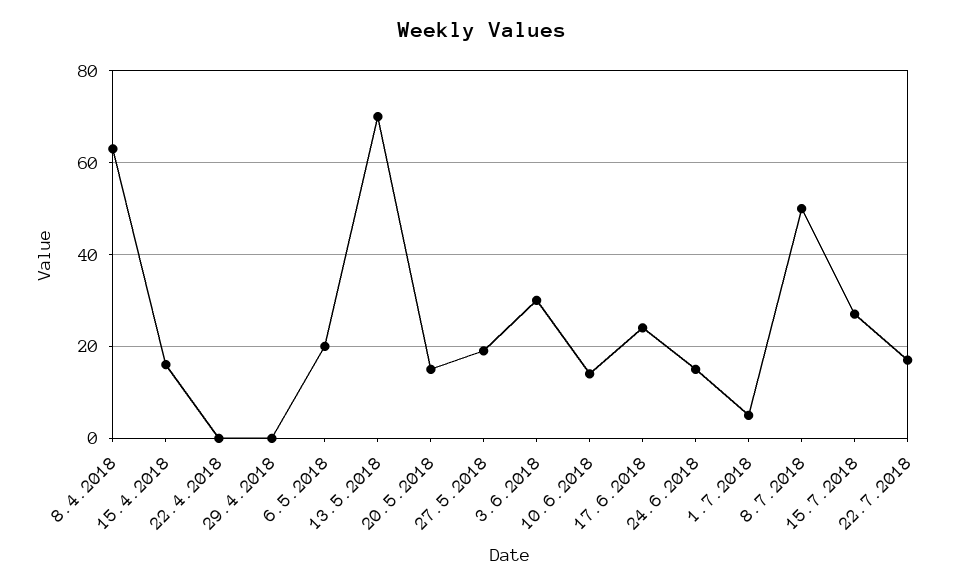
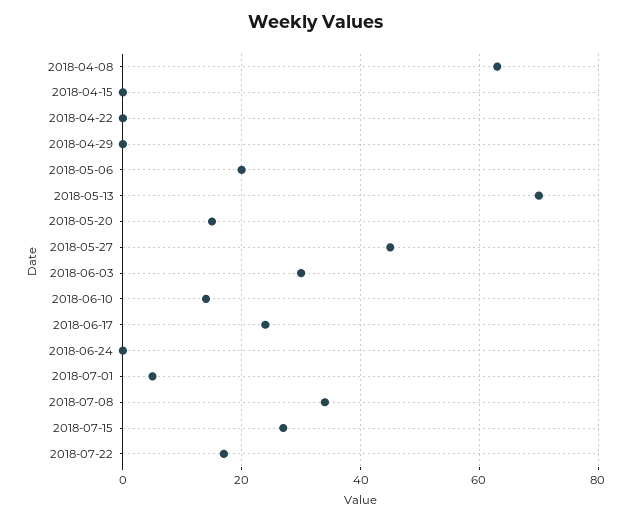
15.4.2018: 15 -> 0
27.5.2018: 20 -> 45
24.6.2018: 15 -> 0
8.7.2018: 50 -> 35

